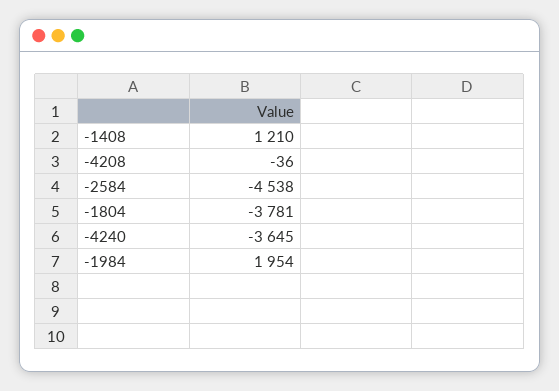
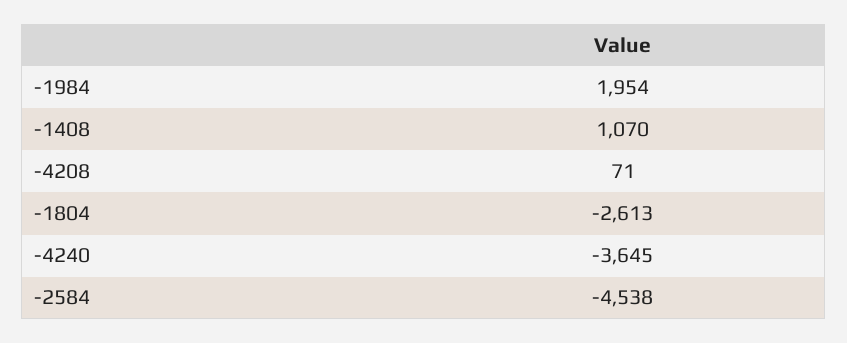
-1408: 1210 -> 1070
-4208: -36 -> 71
-1804: -3781 -> -2613

